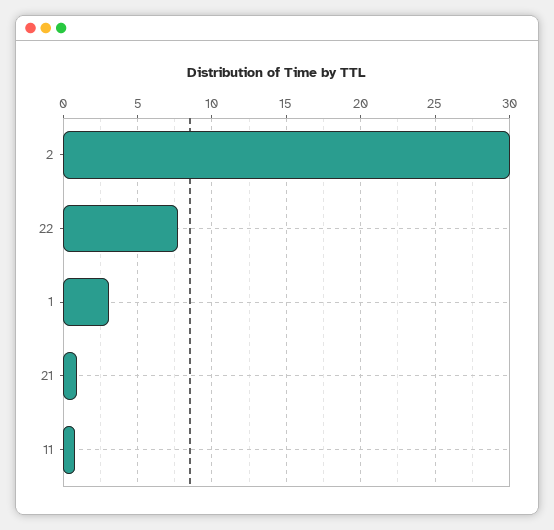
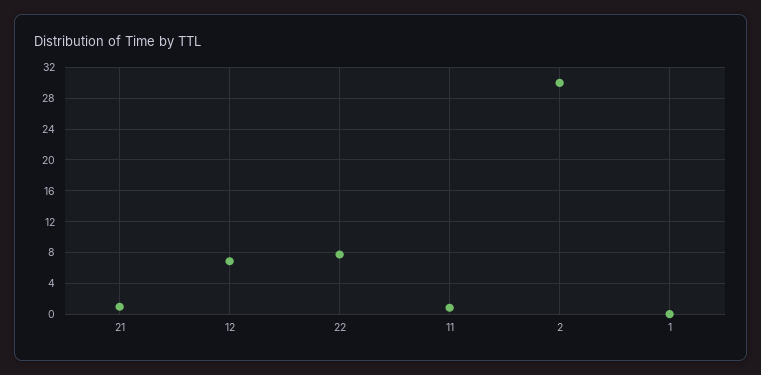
1: 3 -> 0
12: none -> 7

